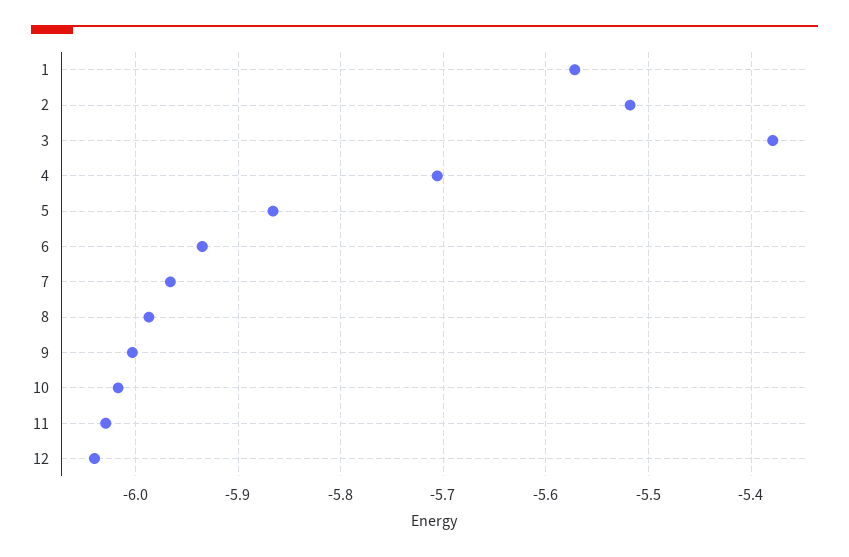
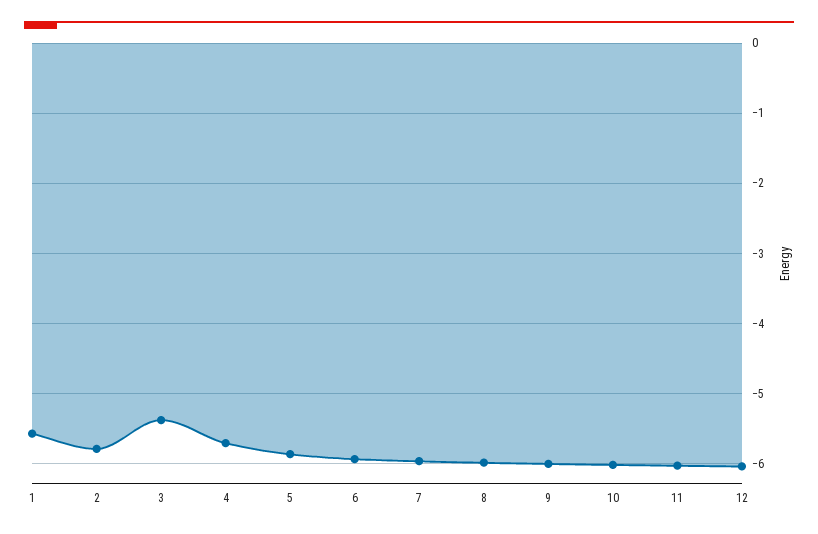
2: -5.52 -> -5.8

